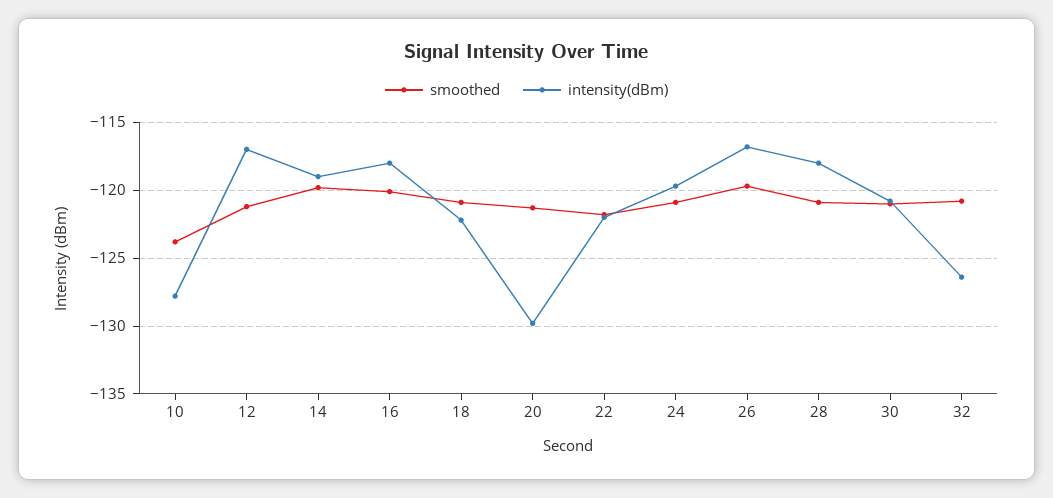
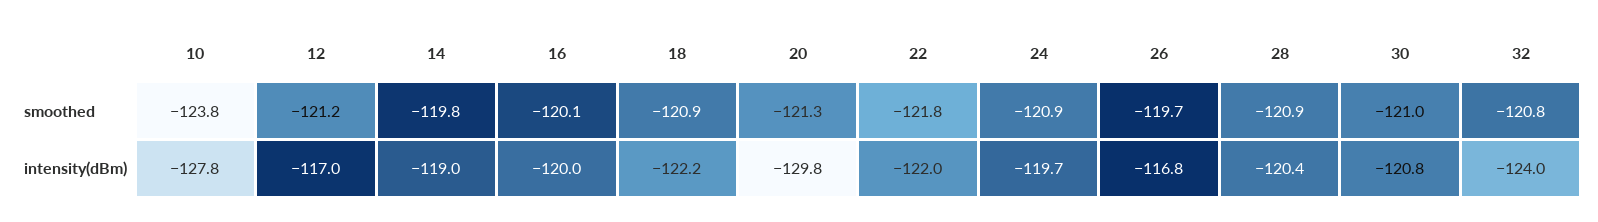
intensity(dBm), 16: -118 -> -120
intensity(dBm), 28: -118 -> -120.4
intensity(dBm), 32: -126.5 -> -124

